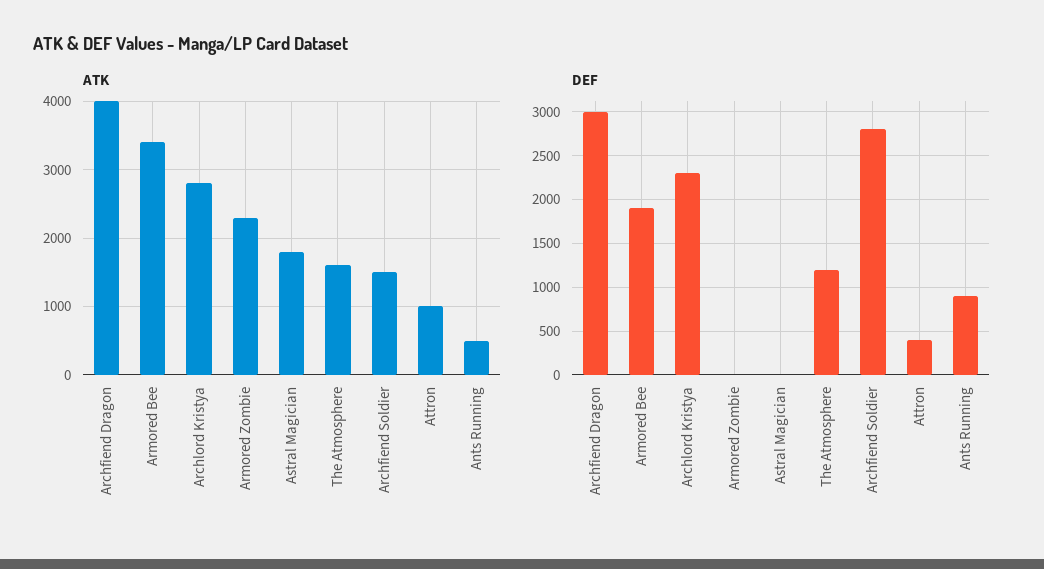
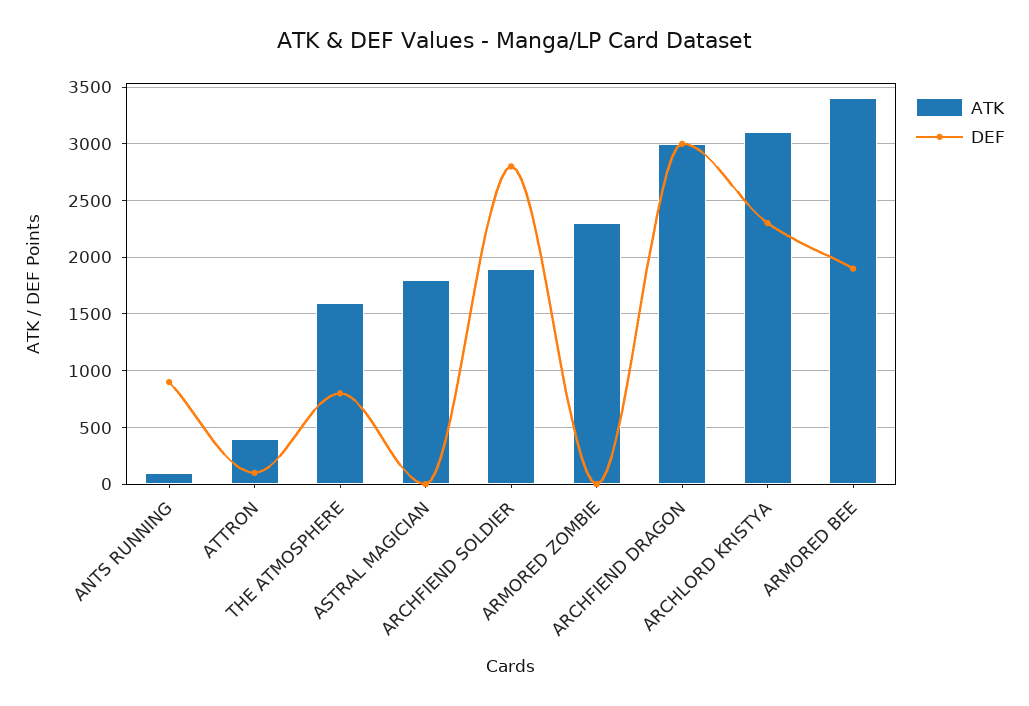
ATK, Archfiend Dragon: 4000 -> 3000
ATK, Archlord Kristya: 2800 -> 3100
ATK, Archfiend Soldier: 1500 -> 1900
ATK, Attron: 1000 -> 400
ATK, Ants Running: 500 -> 100
DEF, The Atmosphere: 1200 -> 800
DEF, Attron: 400 -> 100

